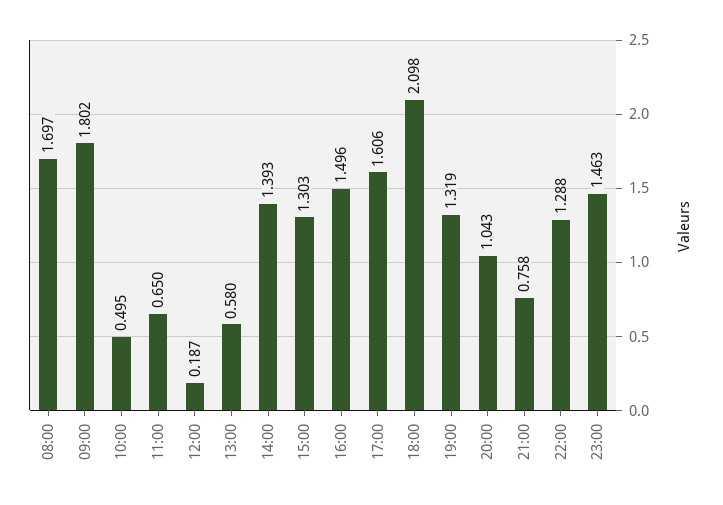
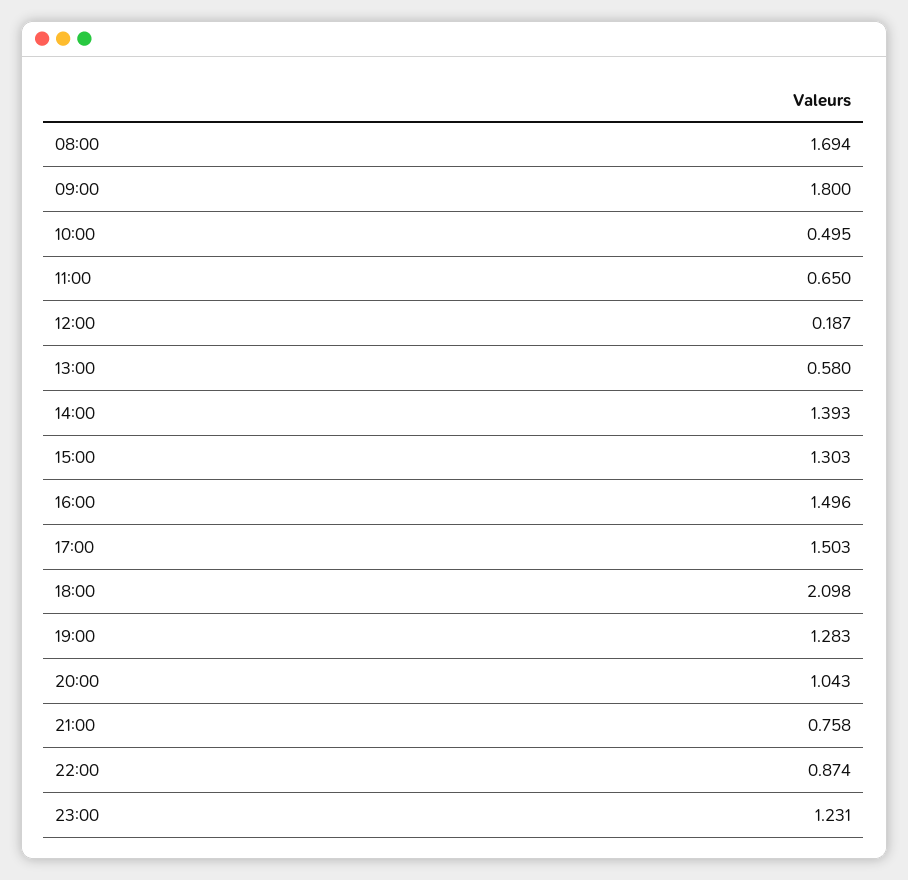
08:00: 1.697 -> 1.694
09:00: 1.802 -> 1.8
17:00: 1.606 -> 1.503
19:00: 1.319 -> 1.283
22:00: 1.288 -> 0.874
23:00: 1.463 -> 1.231

